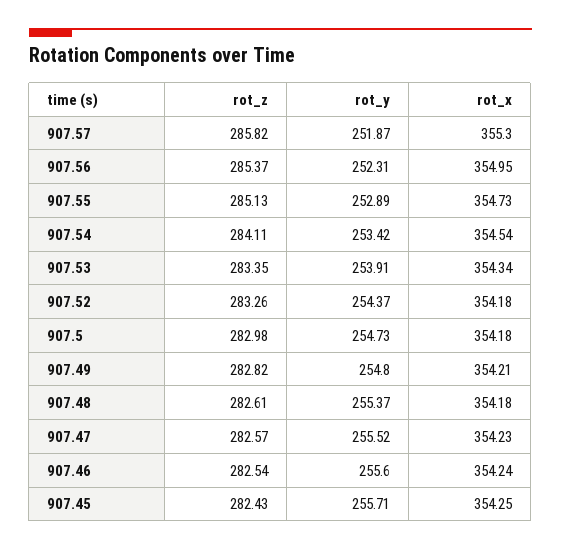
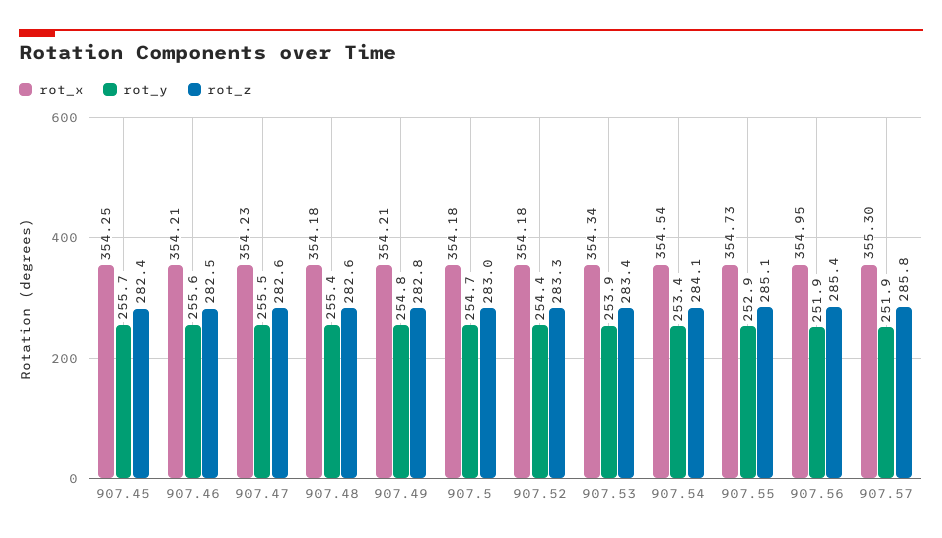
rot_y, 907.56: 252.31 -> 251.9
rot_x, 907.46: 354.24 -> 354.21

